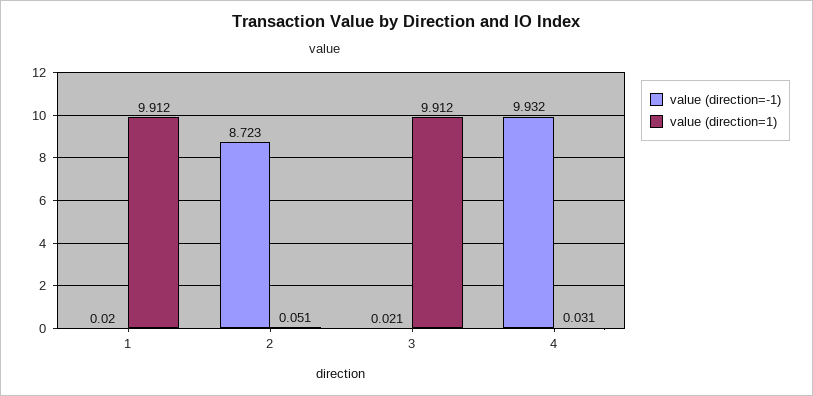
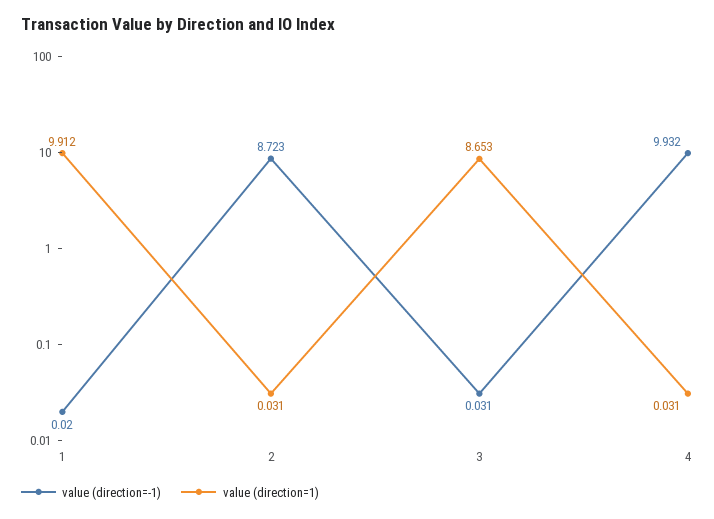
value (direction=1), 2: 0.051 -> 0.031
value (direction=-1), 3: 0.021 -> 0.031
value (direction=1), 3: 9.912 -> 8.653

